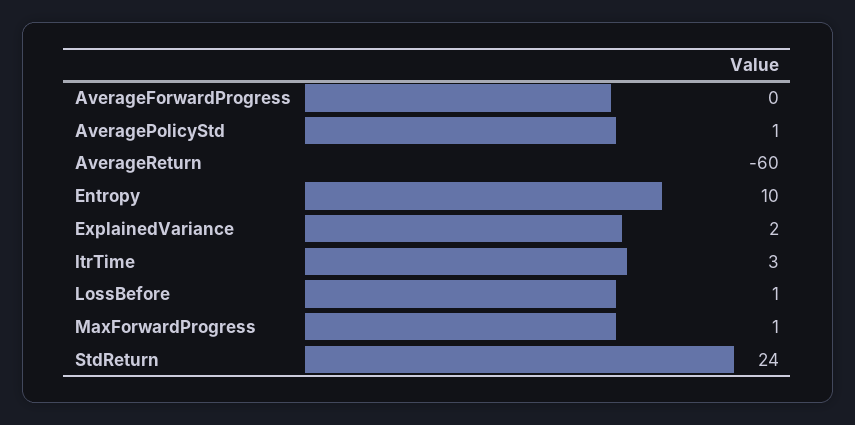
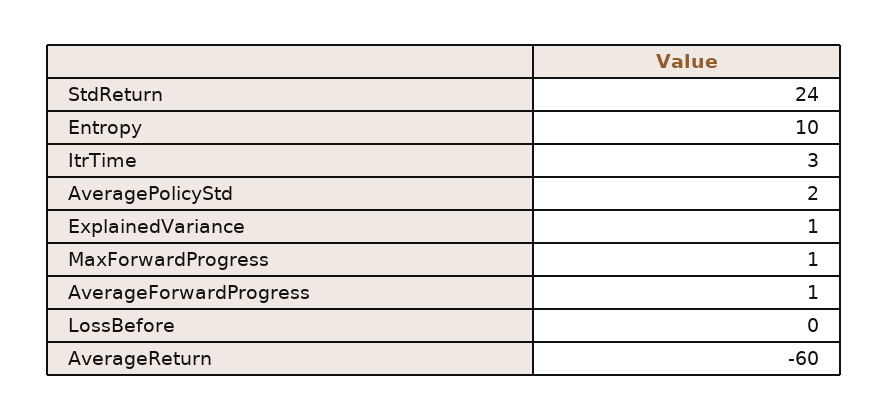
AverageForwardProgress: 0 -> 1
AveragePolicyStd: 1 -> 2
ExplainedVariance: 2 -> 1
LossBefore: 1 -> 0

